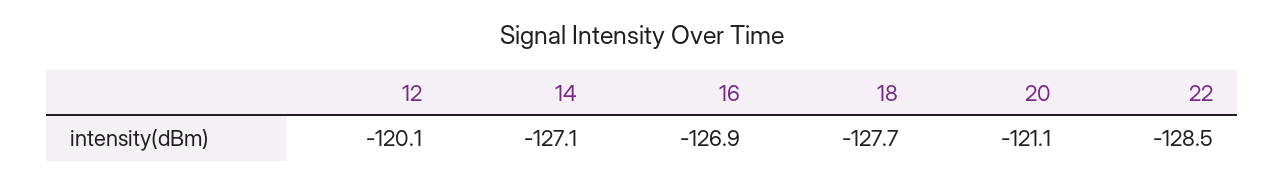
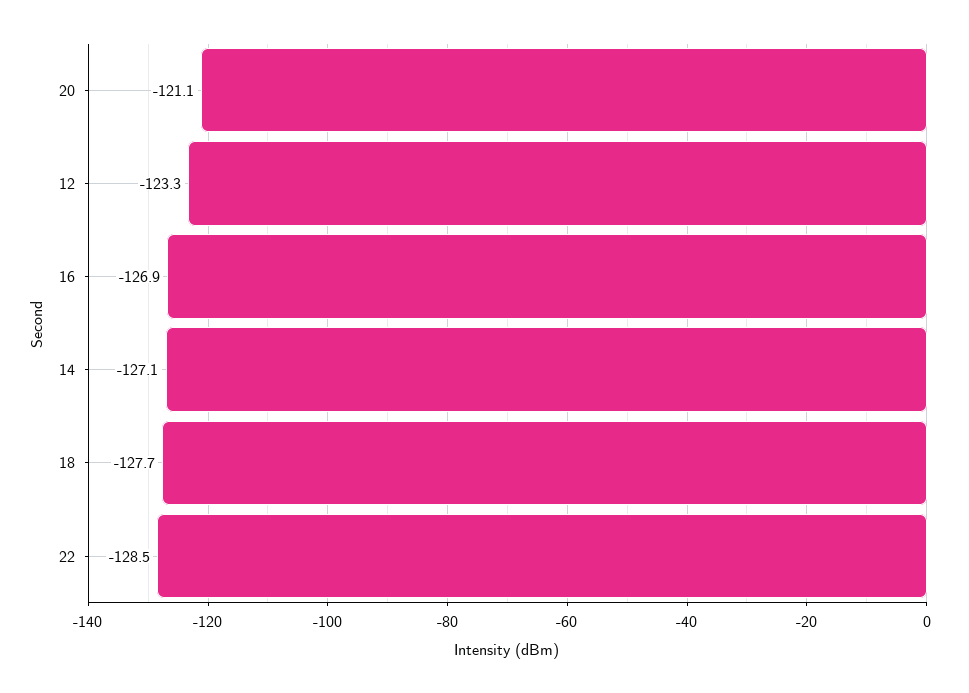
12: -120.1 -> -123.3

